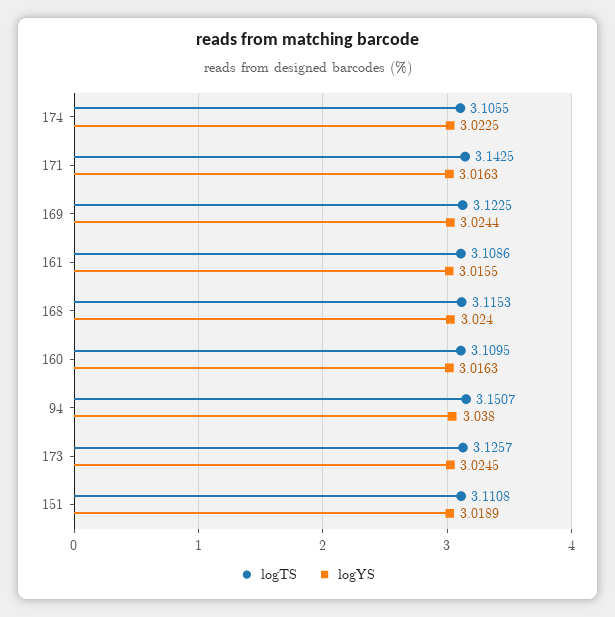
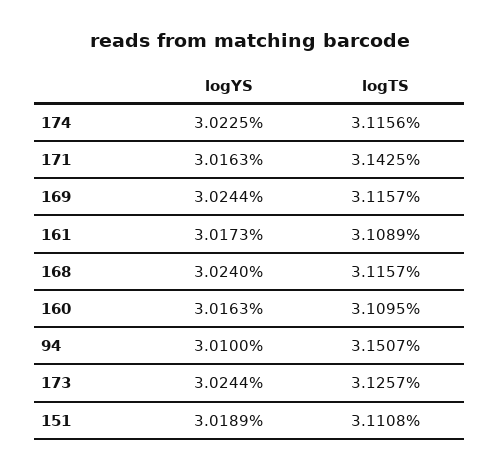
logTS, 174: 3.1055 -> 3.1156
logTS, 169: 3.1225 -> 3.1157
logTS, 161: 3.1086 -> 3.1089
logYS, 161: 3.0155 -> 3.0173
logTS, 168: 3.1153 -> 3.1157
logYS, 94: 3.038 -> 3.01
logYS, 173: 3.0245 -> 3.0244

